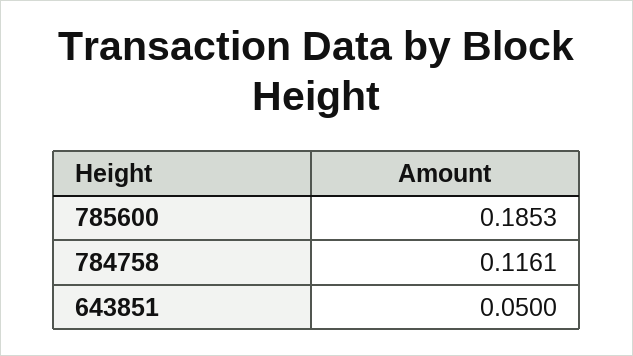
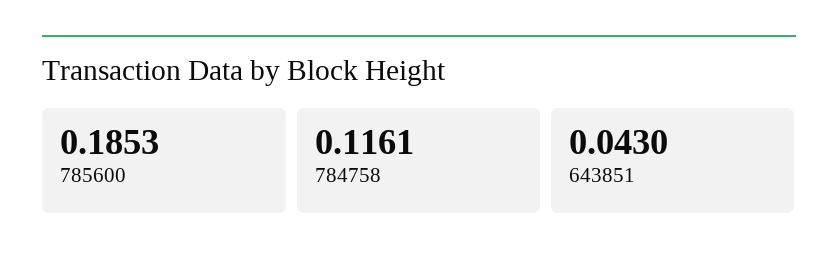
643851: 0.05 -> 0.043

